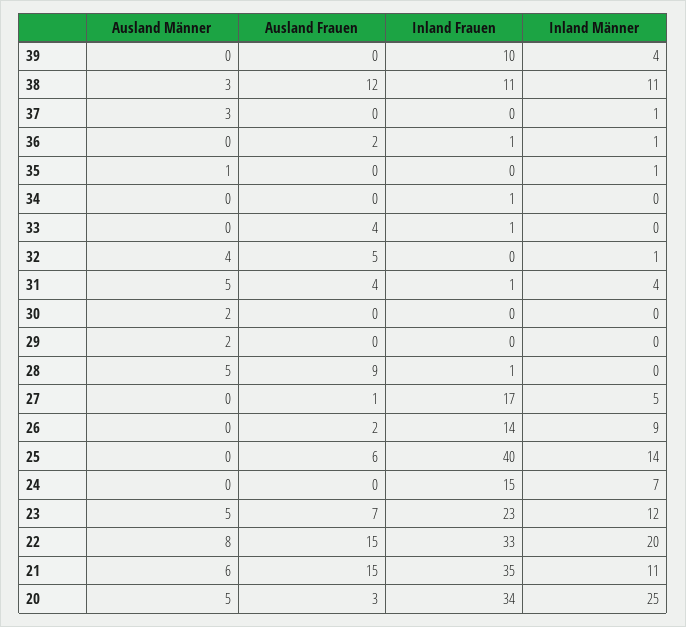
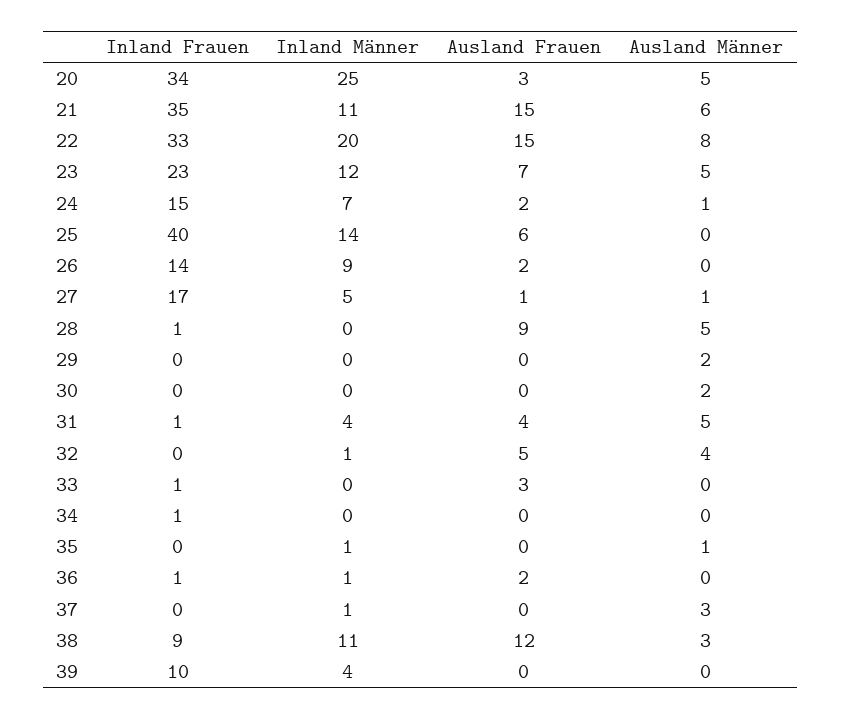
Inland Frauen, 38: 11 -> 9
Ausland Frauen, 33: 4 -> 3
Ausland Männer, 27: 0 -> 1
Ausland Männer, 24: 0 -> 1
Ausland Frauen, 24: 0 -> 2

